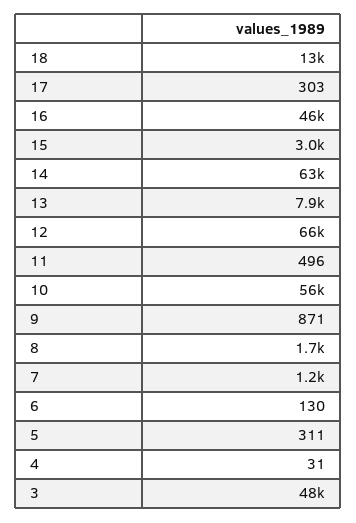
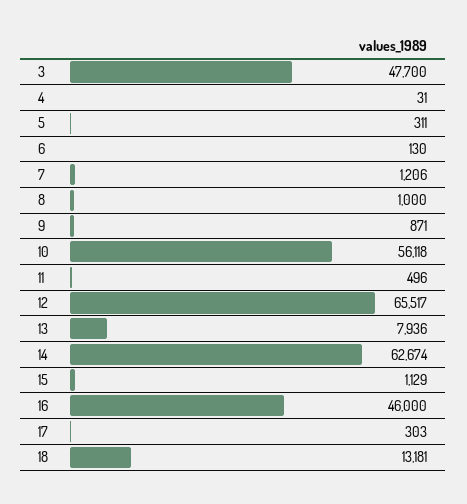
15: 3000 -> 1129
8: 1700 -> 1000

